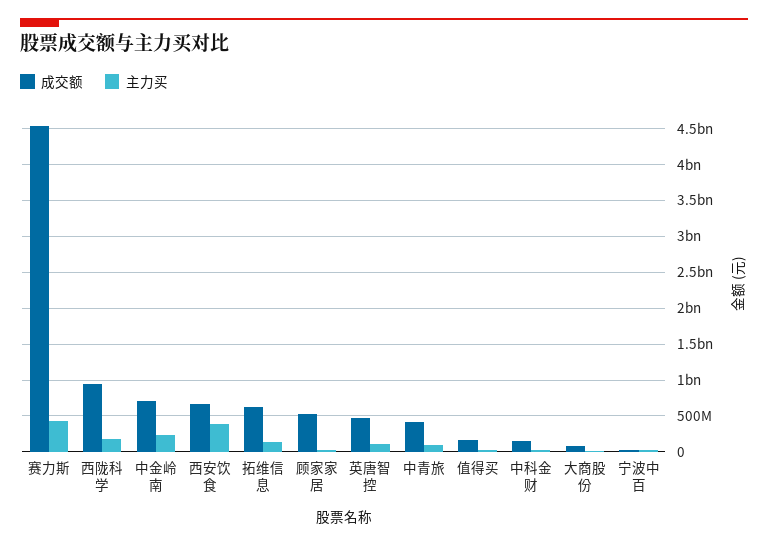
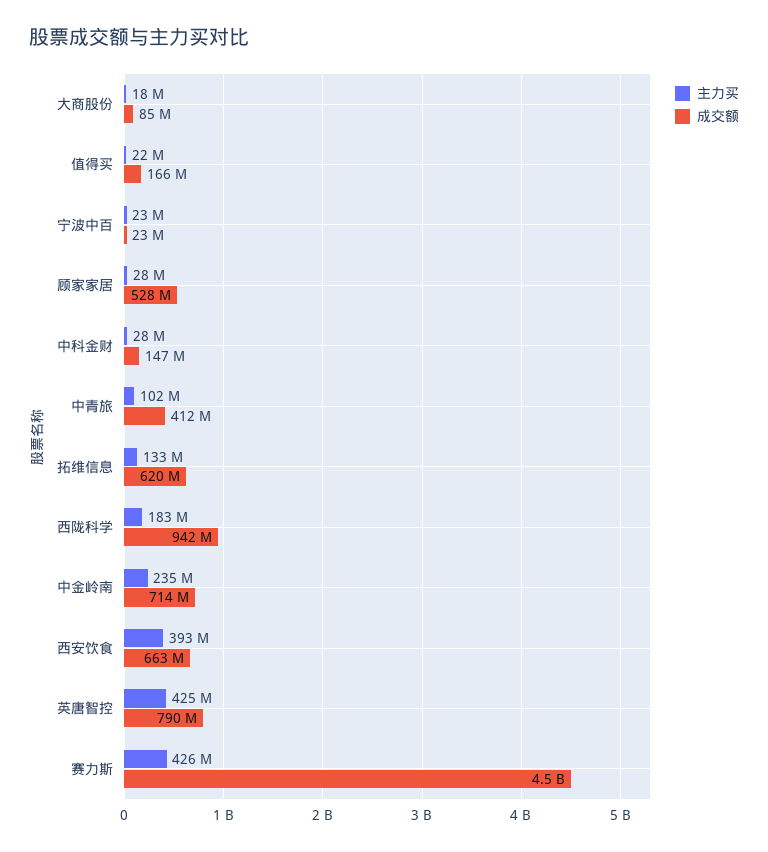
成交额, 英唐智控: 500000000 -> 790000000
主力买, 英唐智控: 100000000 -> 425000000

